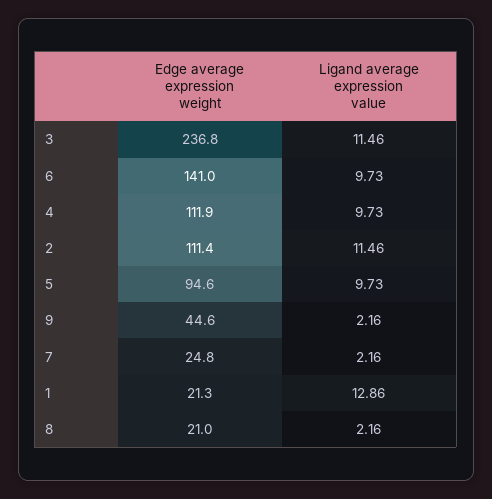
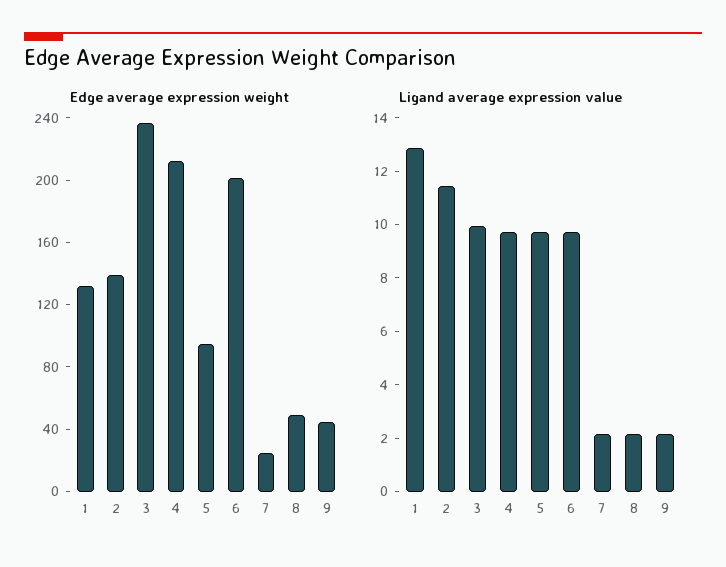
Ligand average expression value, 3: 11.46 -> 10
Edge average expression weight, 6: 141 -> 200
Edge average expression weight, 4: 111.9 -> 210
Edge average expression weight, 2: 111.4 -> 140
Edge average expression weight, 1: 21.3 -> 130
Edge average expression weight, 8: 21 -> 50

